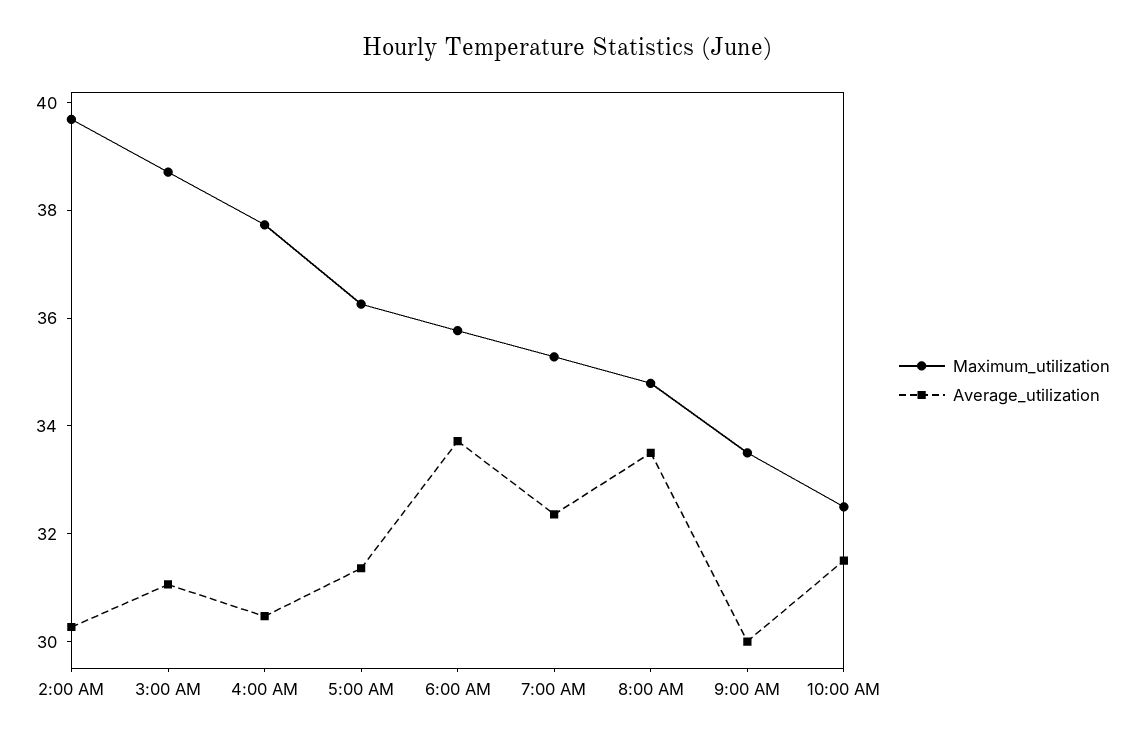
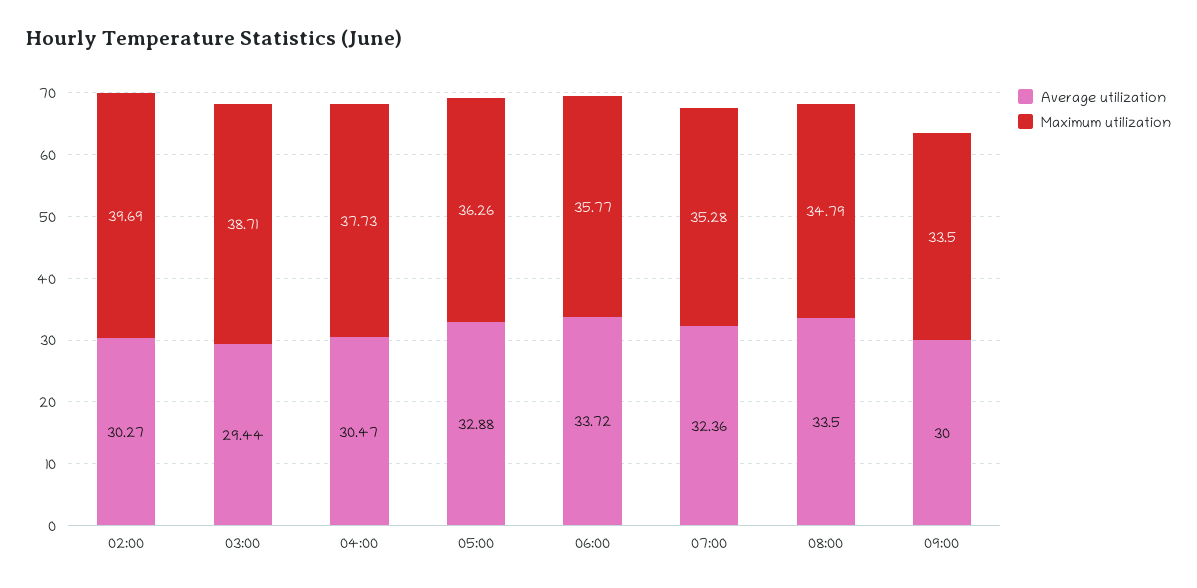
Average_utilization, 3:00 AM: 31 -> 29.44
Average_utilization, 5:00 AM: 31.5 -> 32.88
Maximum_utilization, 10:00 AM: 32.5 -> none
Average_utilization, 10:00 AM: 31.5 -> none

